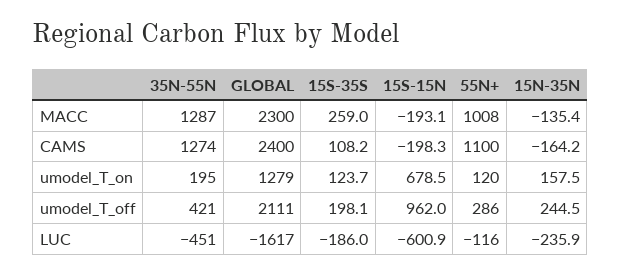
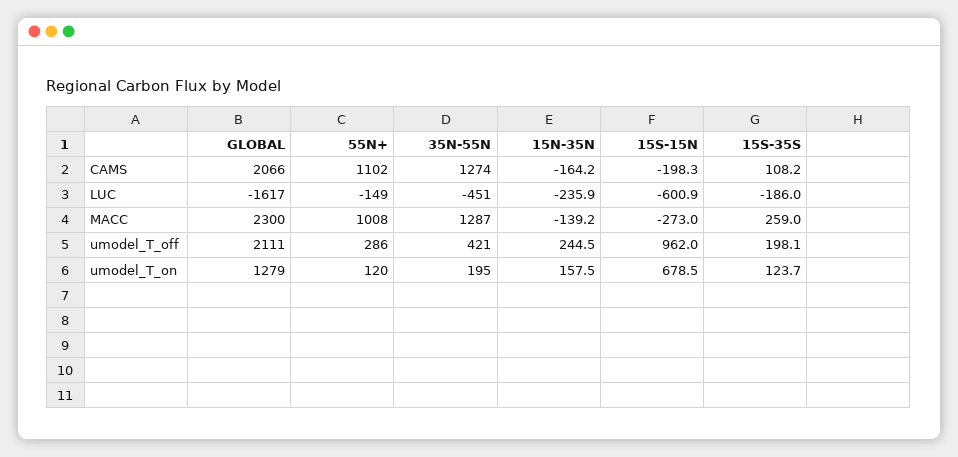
15S-15N, MACC: -193.1 -> -273
15N-35N, MACC: -135.4 -> -139.2
GLOBAL, CAMS: 2400 -> 2066
55N+, CAMS: 1100 -> 1102
55N+, LUC: -116 -> -149

